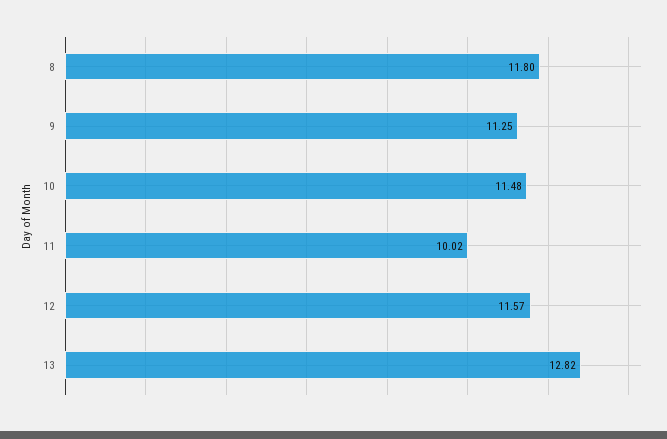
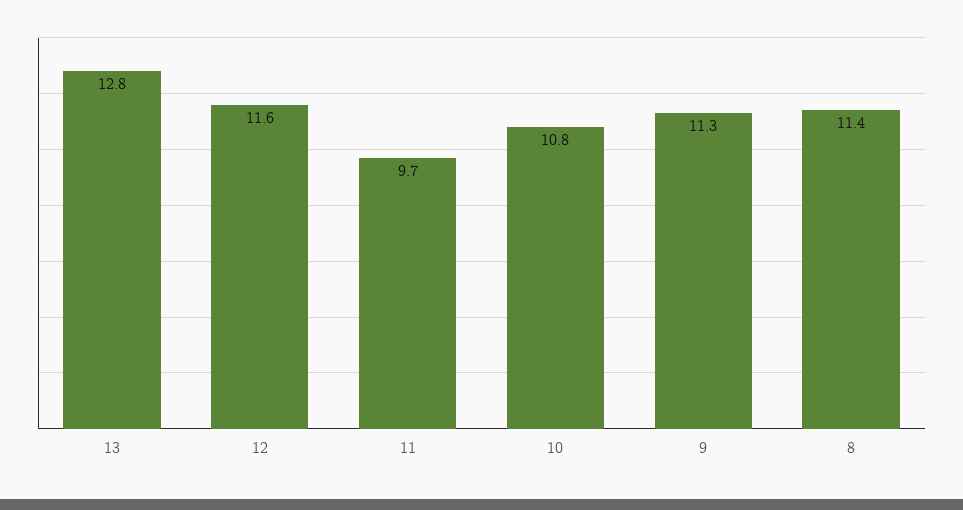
8: 11.8 -> 11.4
10: 11.48 -> 10.8
11: 10.02 -> 9.7

